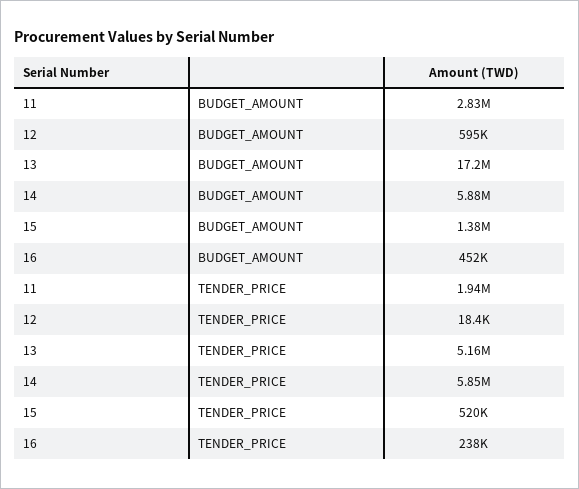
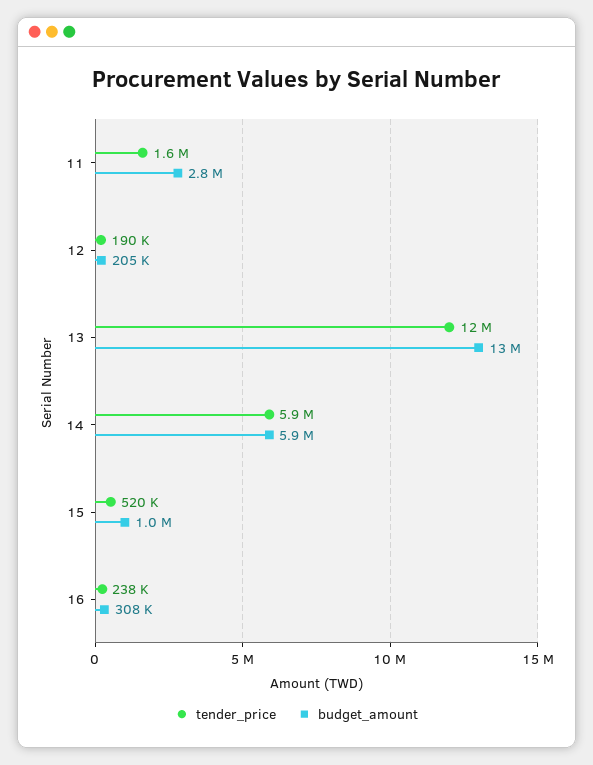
BUDGET_AMOUNT, 12: 595000 -> 205000
BUDGET_AMOUNT, 13: 17200000 -> 13000000
BUDGET_AMOUNT, 15: 1380000 -> 1000000
BUDGET_AMOUNT, 16: 452000 -> 308000
TENDER_PRICE, 11: 1940000 -> 1600000
TENDER_PRICE, 12: 18400 -> 190000
TENDER_PRICE, 13: 5160000 -> 12000000

